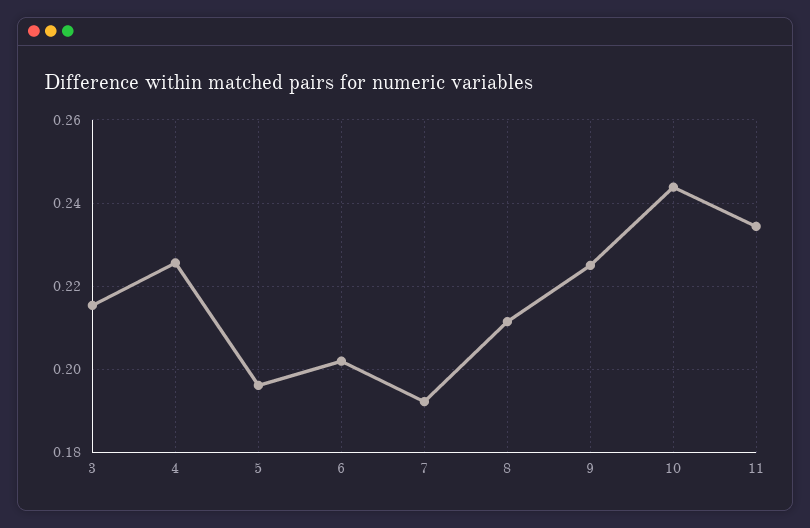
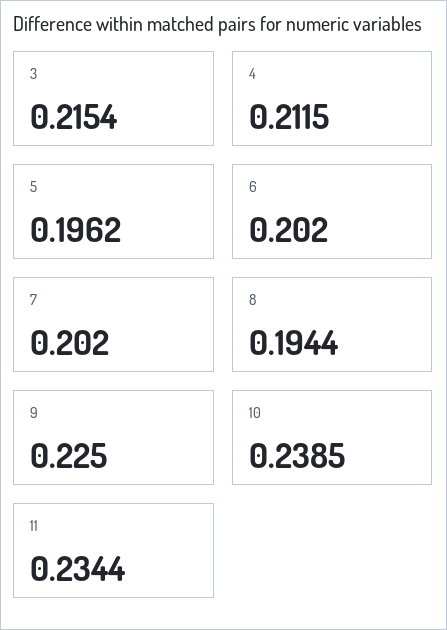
4: 0.226 -> 0.2115
7: 0.192 -> 0.202
8: 0.212 -> 0.1944
10: 0.244 -> 0.2385

